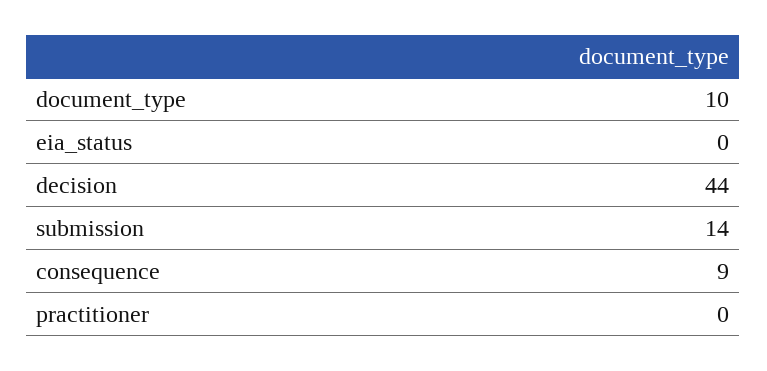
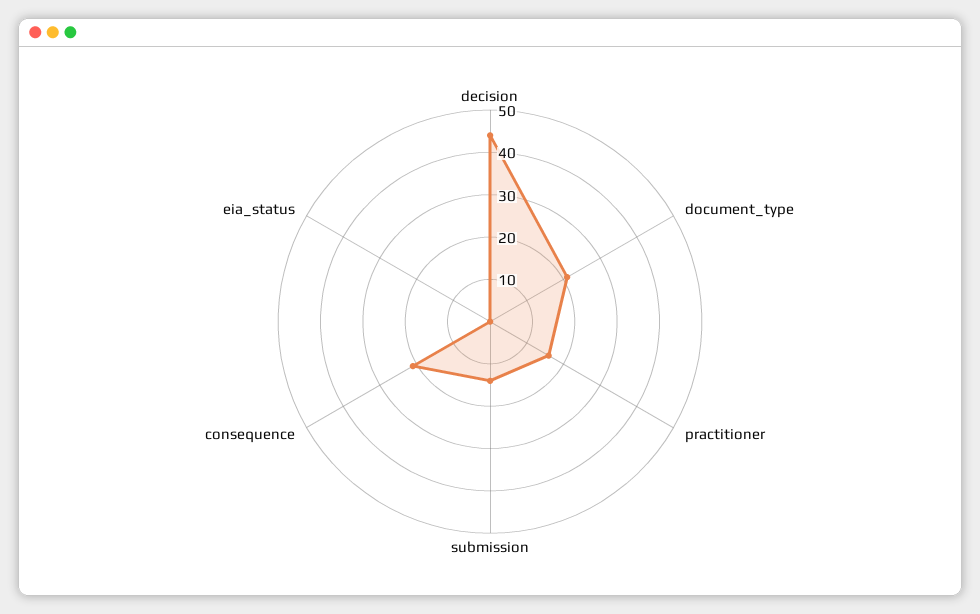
document_type: 10 -> 20
consequence: 9 -> 20
practitioner: 0 -> 15

